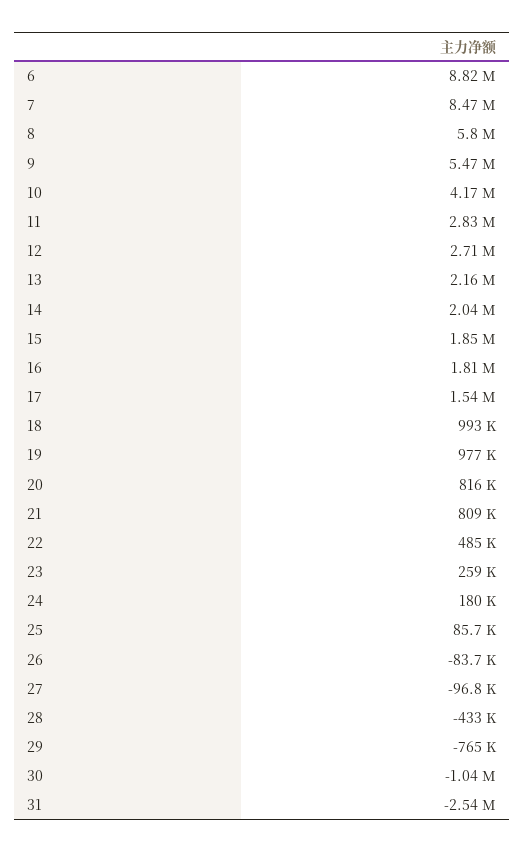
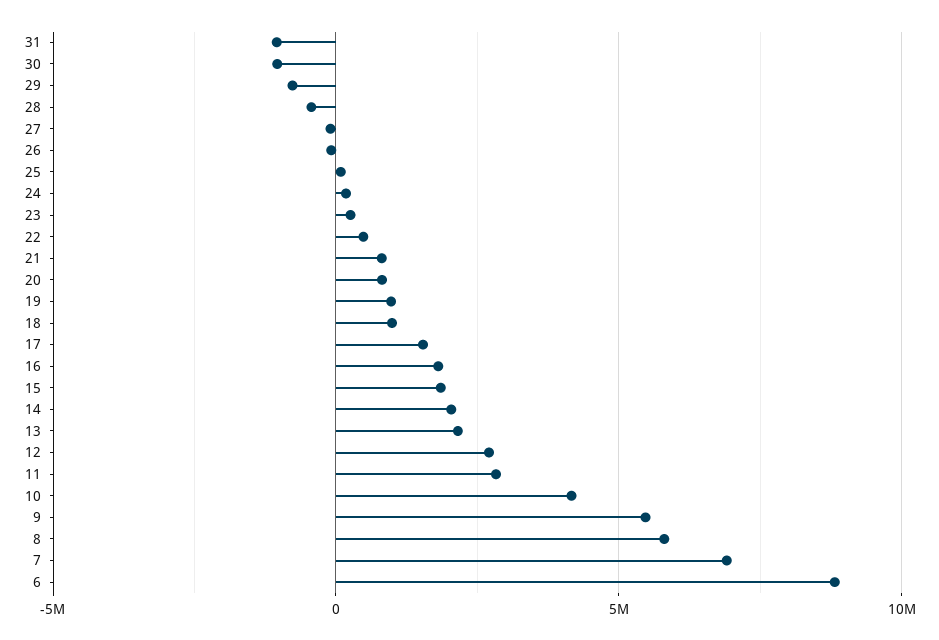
7: 8470000 -> 7000000
31: -2540000 -> -1000000

